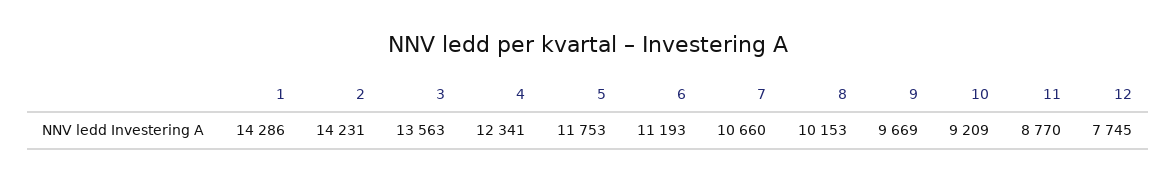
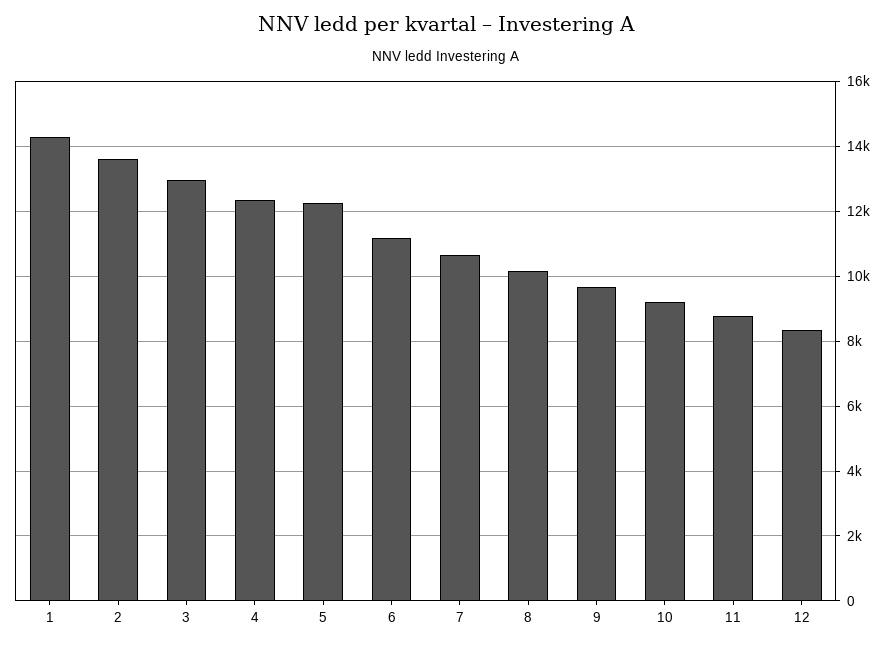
2: 14231 -> 13600
3: 13563 -> 13000
5: 11753 -> 12200
12: 7745 -> 8400

